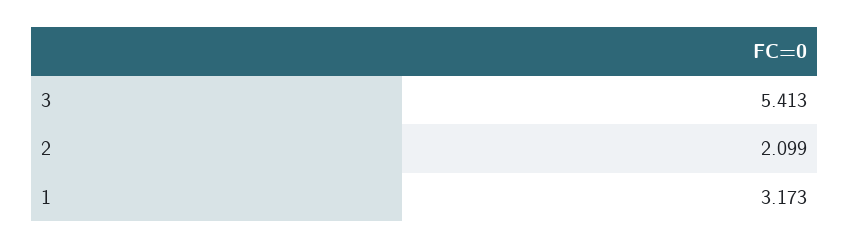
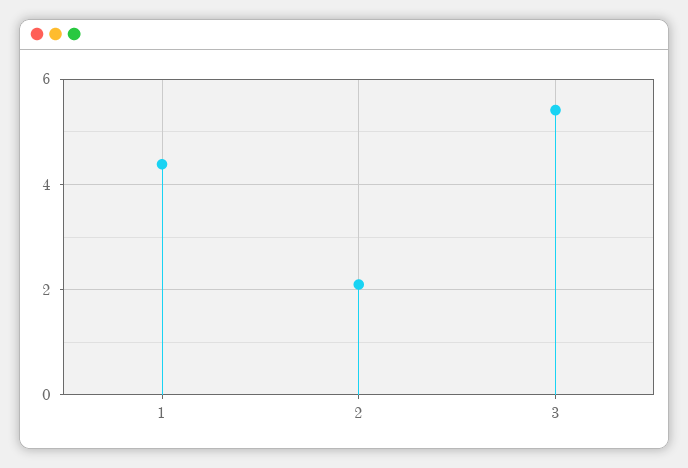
1: 3.173 -> 4.4

